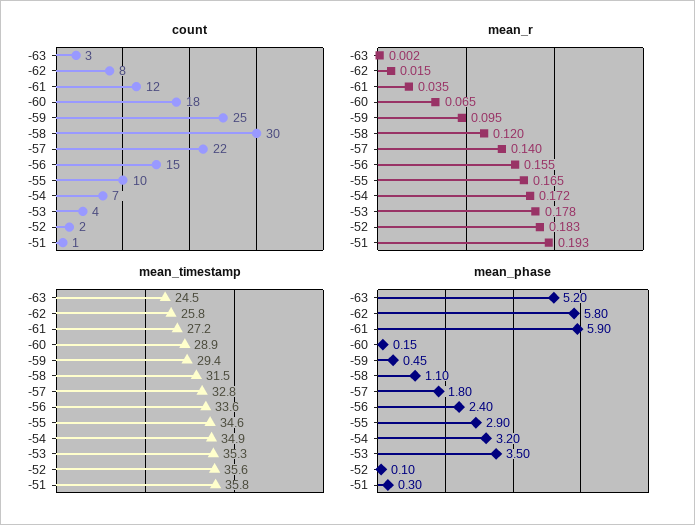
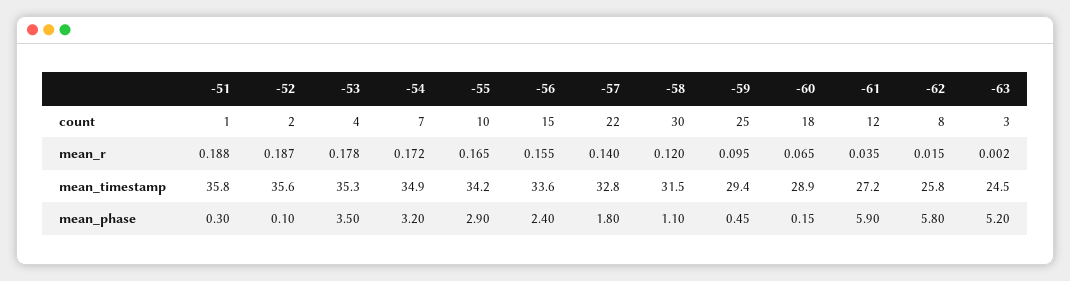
mean_r, -52: 0.183 -> 0.187
mean_r, -51: 0.193 -> 0.188
mean_timestamp, -55: 34.6 -> 34.2

